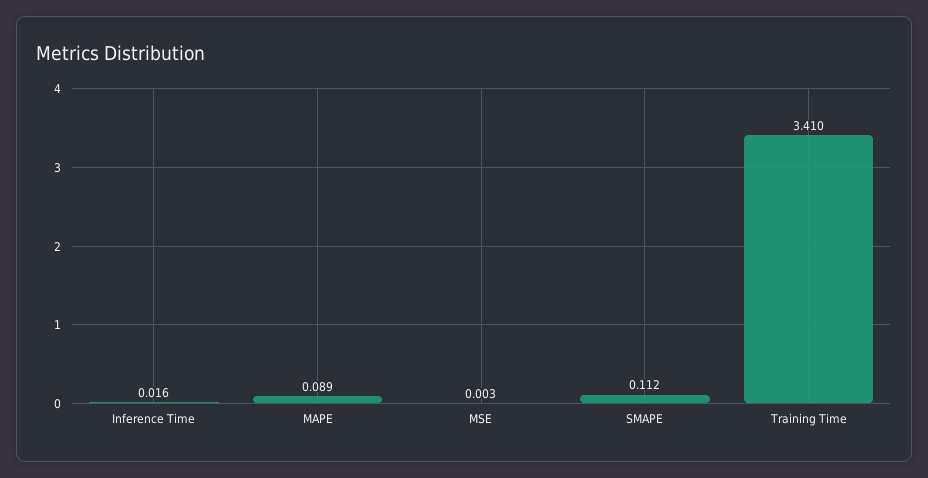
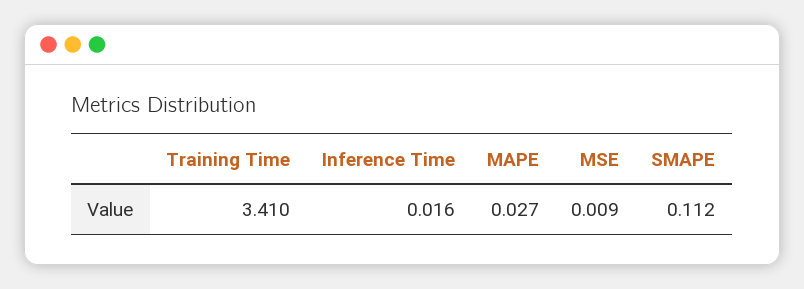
MAPE: 0.089 -> 0.027
MSE: 0.003 -> 0.009

